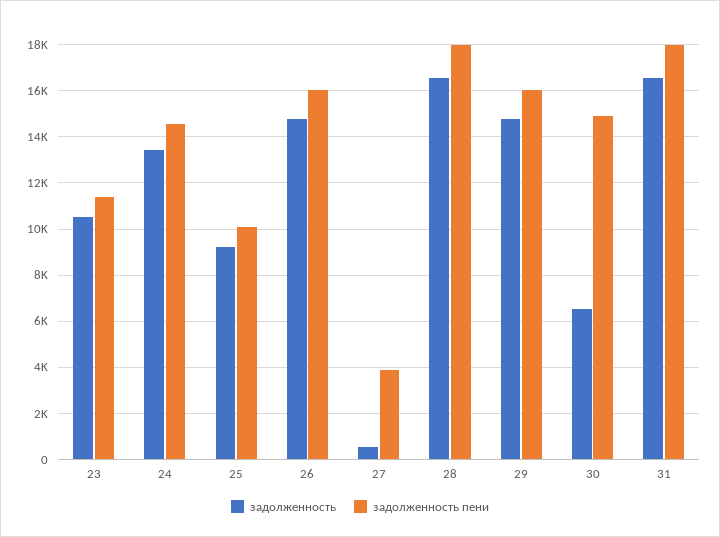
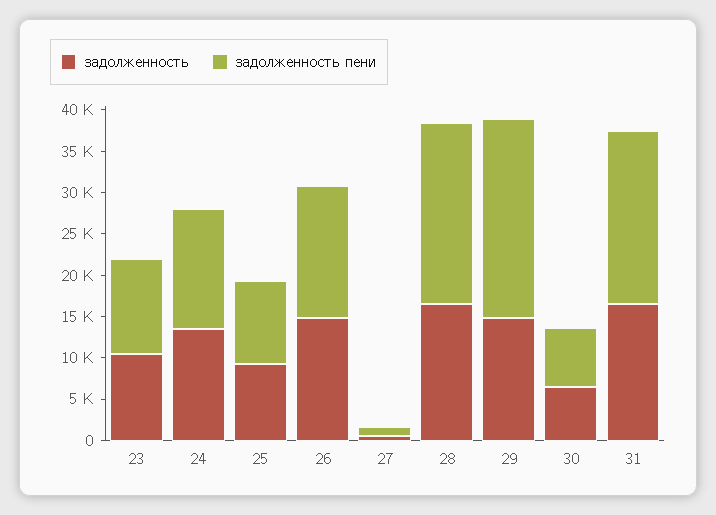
задолженность пени, 27: 4000 -> 1000
задолженность пени, 28: 18000 -> 22000
задолженность пени, 29: 16000 -> 24000
задолженность пени, 30: 15000 -> 7000
задолженность пени, 31: 18000 -> 21000

